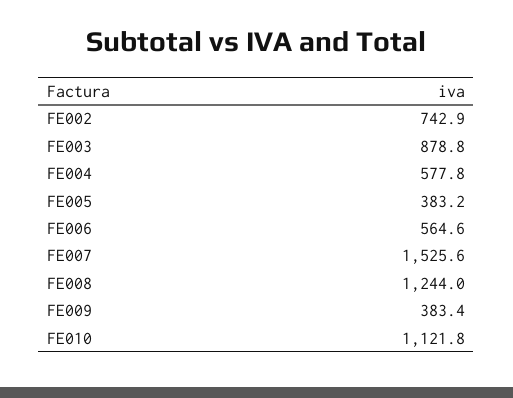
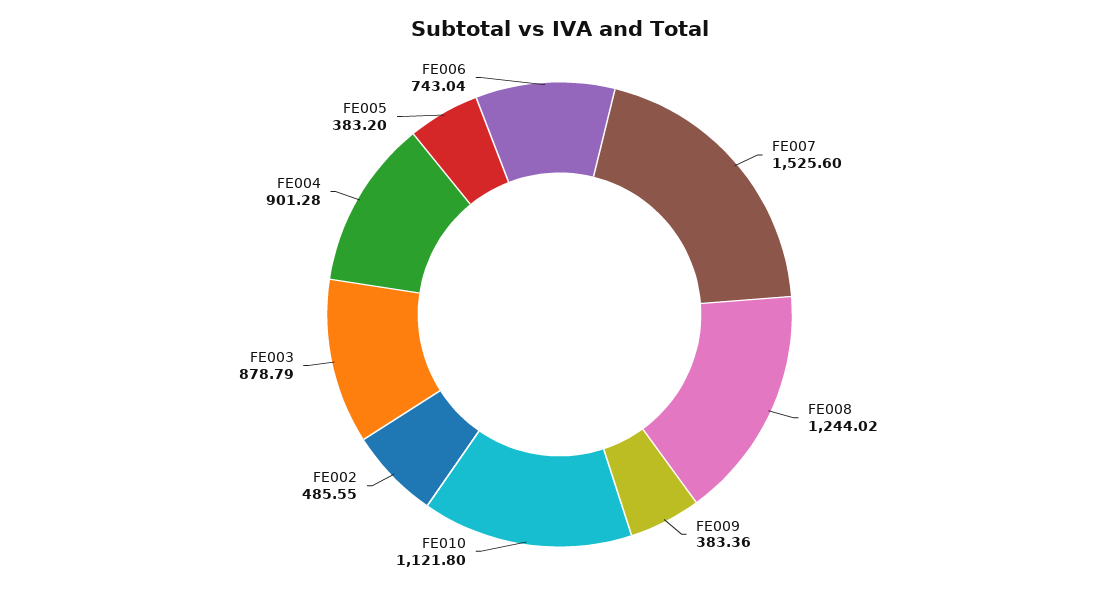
FE002: 742.9 -> 485.55
FE004: 577.8 -> 901.28
FE006: 564.6 -> 743.04

